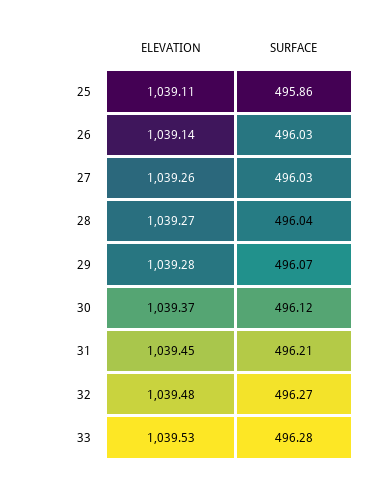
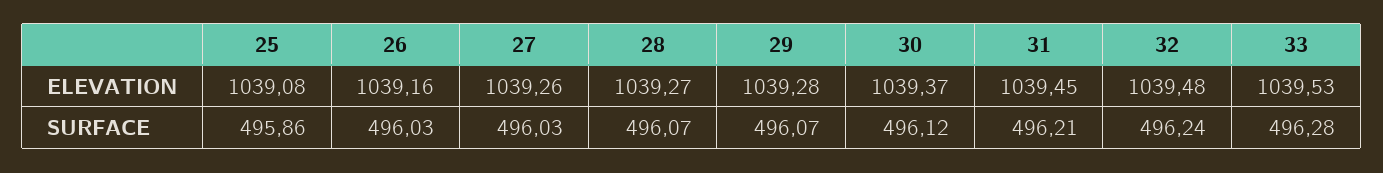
ELEVATION, 25: 1039.11 -> 1039.08
ELEVATION, 26: 1039.14 -> 1039.16
SURFACE, 28: 496.04 -> 496.07
SURFACE, 32: 496.27 -> 496.24

